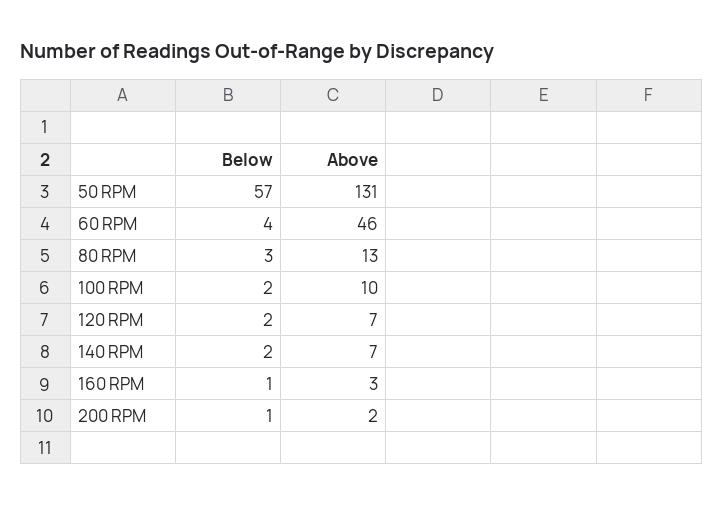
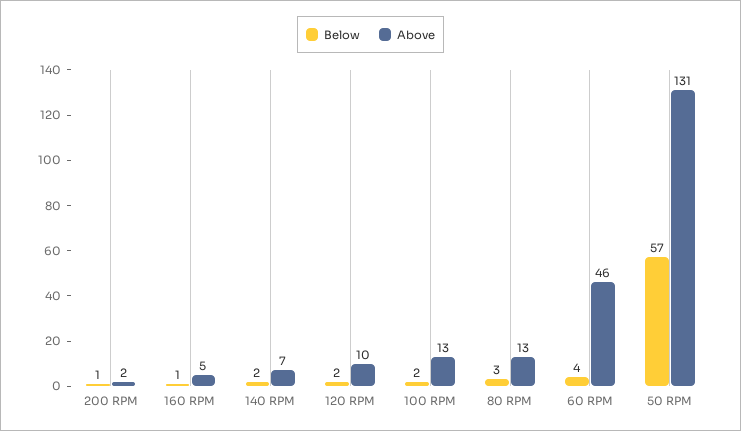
Above, 100 RPM: 10 -> 13
Above, 120 RPM: 7 -> 10
Above, 160 RPM: 3 -> 5

